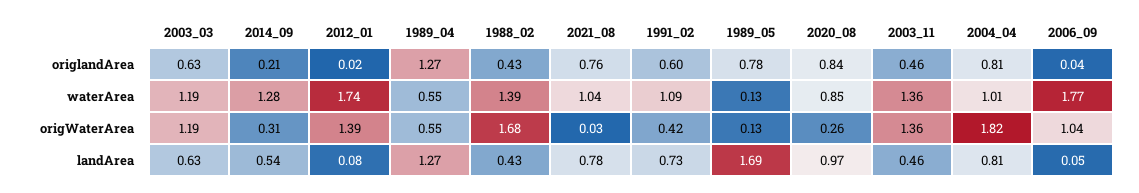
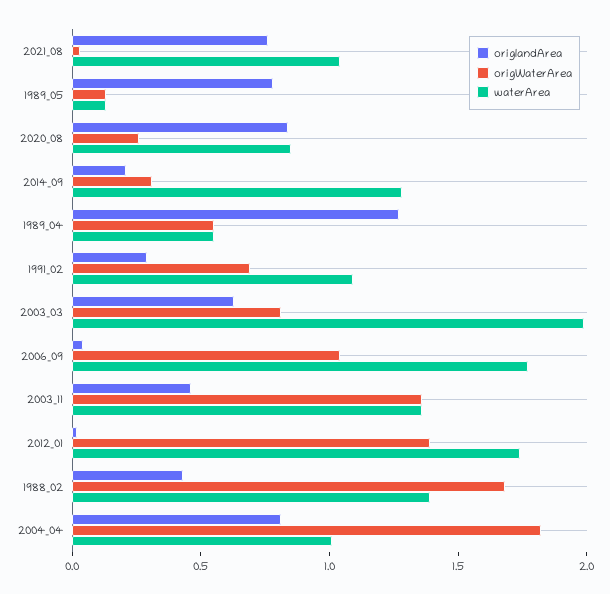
origlandArea, 1991_02: 0.6 -> 0.3
waterArea, 2003_03: 1.19 -> 2
origWaterArea, 2003_03: 1.19 -> 0.8
origWaterArea, 1991_02: 0.42 -> 0.7
landArea, 2003_03: 0.63 -> none
landArea, 2014_09: 0.54 -> none
landArea, 2012_01: 0.08 -> none
landArea, 1989_04: 1.27 -> none
landArea, 1988_02: 0.43 -> none
landArea, 2021_08: 0.78 -> none
landArea, 1991_02: 0.73 -> none
landArea, 1989_05: 1.69 -> none
landArea, 2020_08: 0.97 -> none
landArea, 2003_11: 0.46 -> none
landArea, 2004_04: 0.81 -> none
landArea, 2006_09: 0.05 -> none

